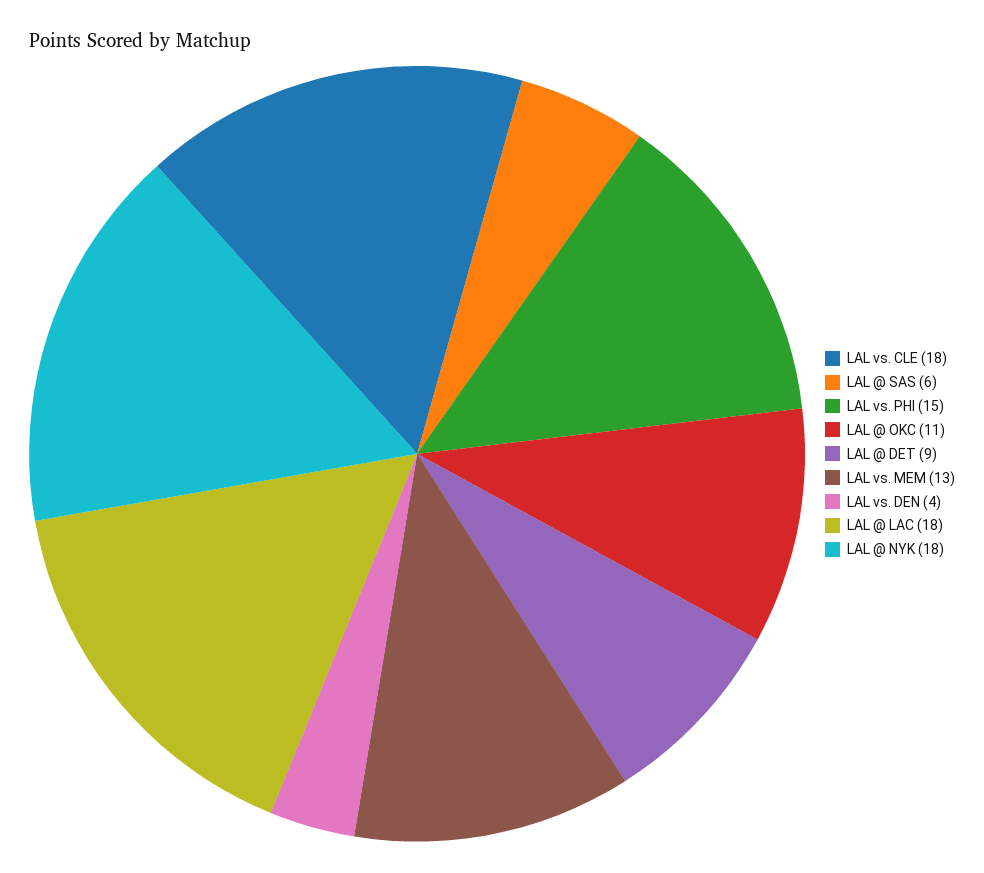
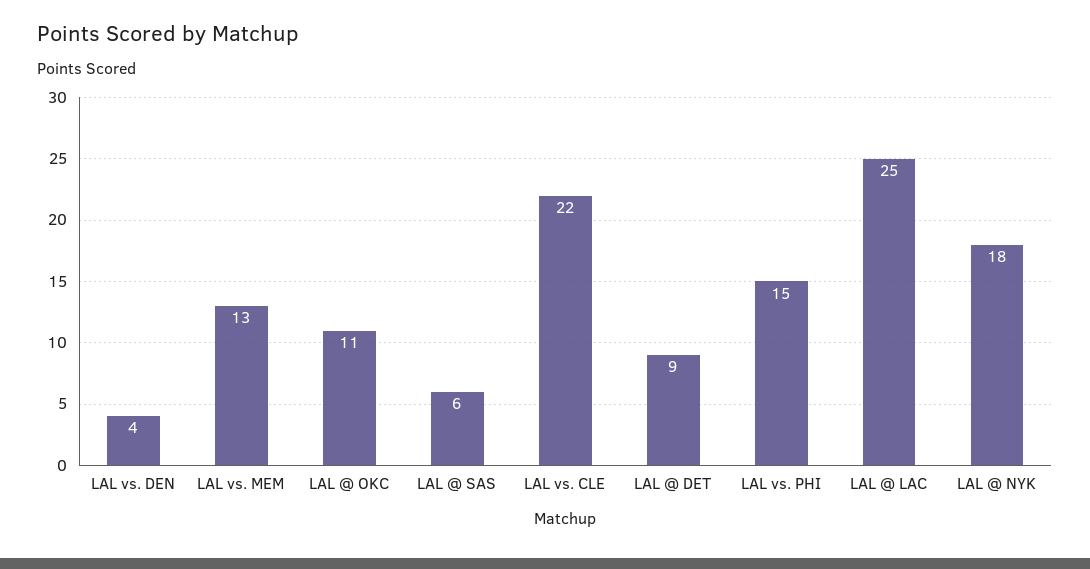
LAL vs. CLE: 18 -> 22
LAL @ LAC: 18 -> 25

